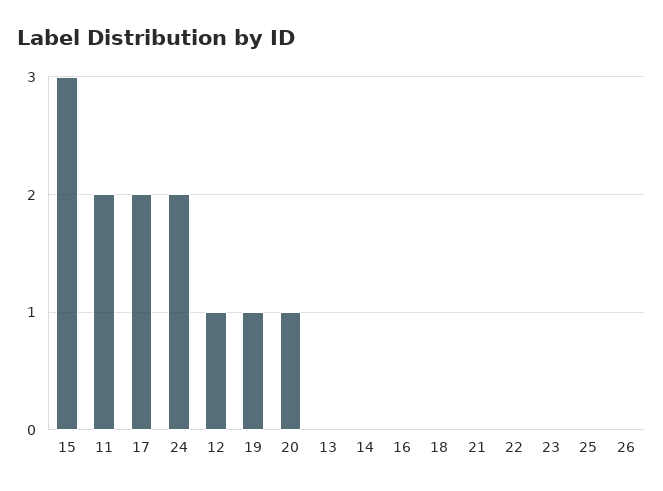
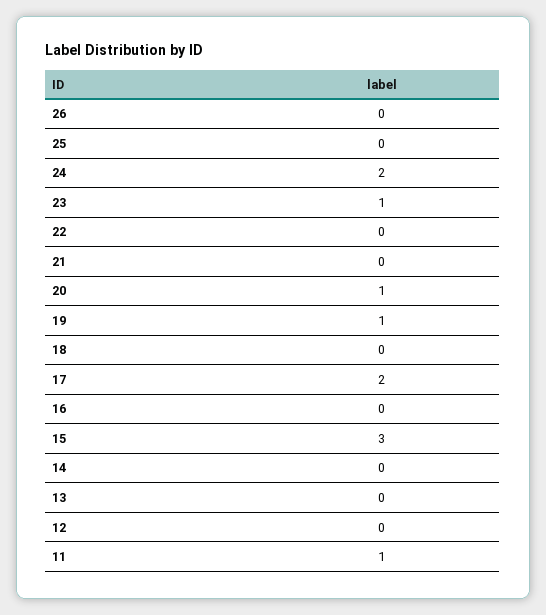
11: 2 -> 1
12: 1 -> 0
23: 0 -> 1

